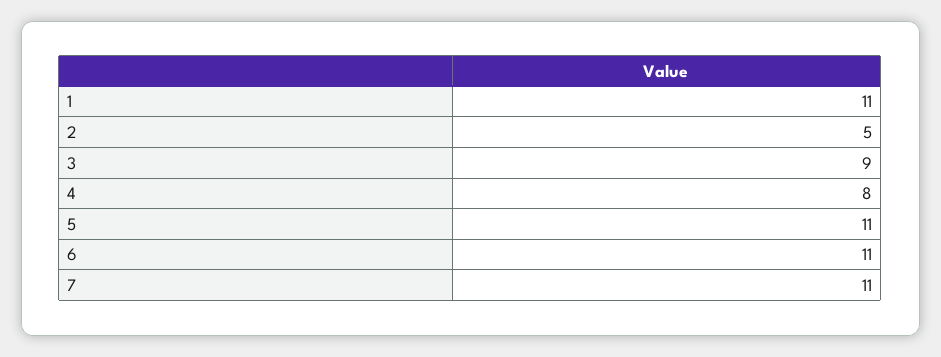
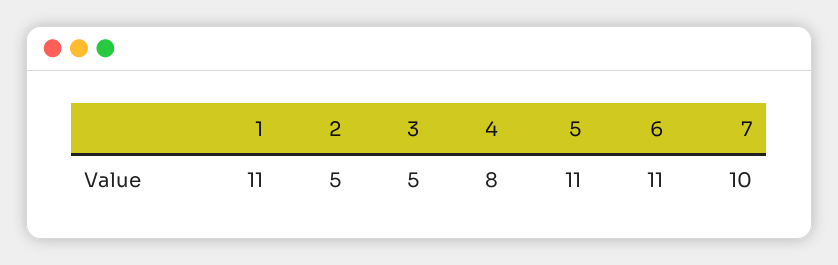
3: 9 -> 5
7: 11 -> 10

